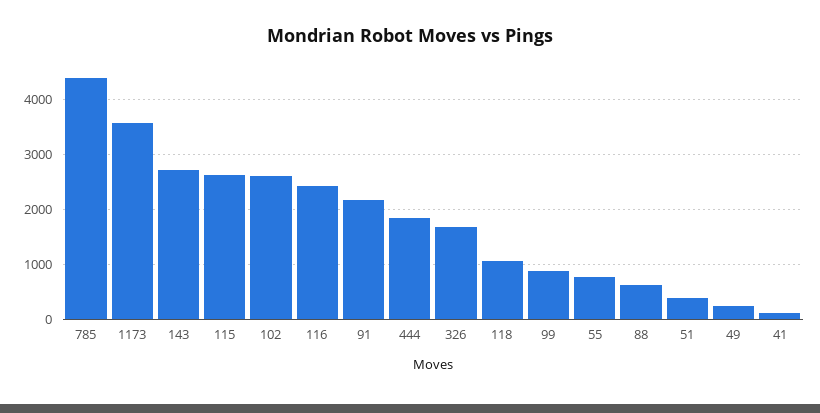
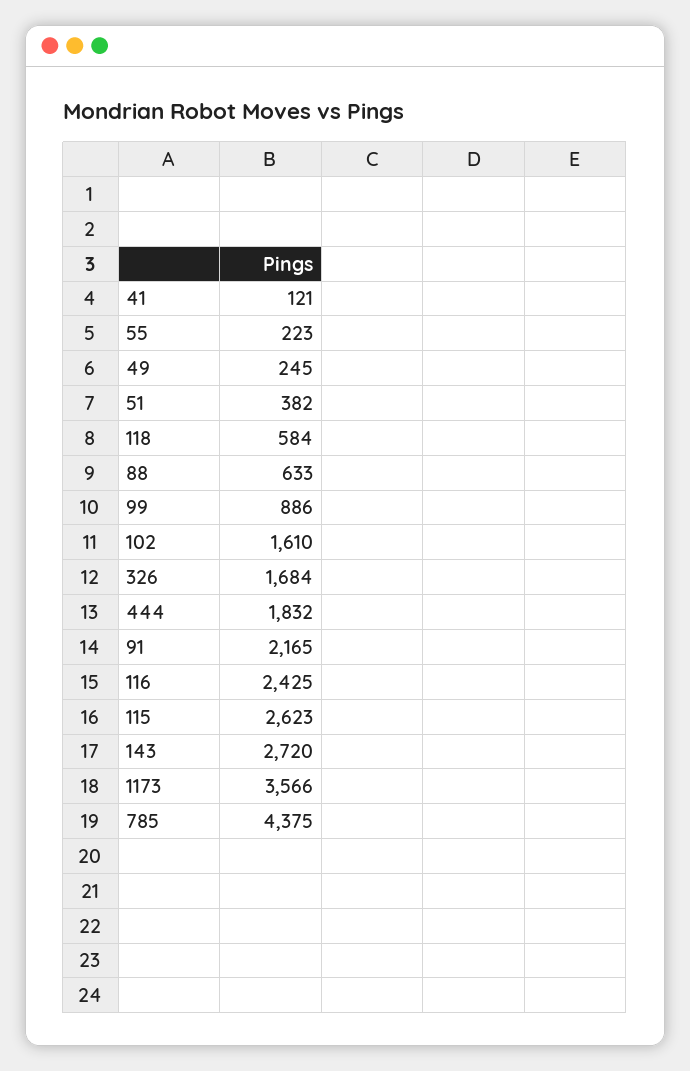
102: 2600 -> 1610
118: 1000 -> 584
55: 800 -> 223

